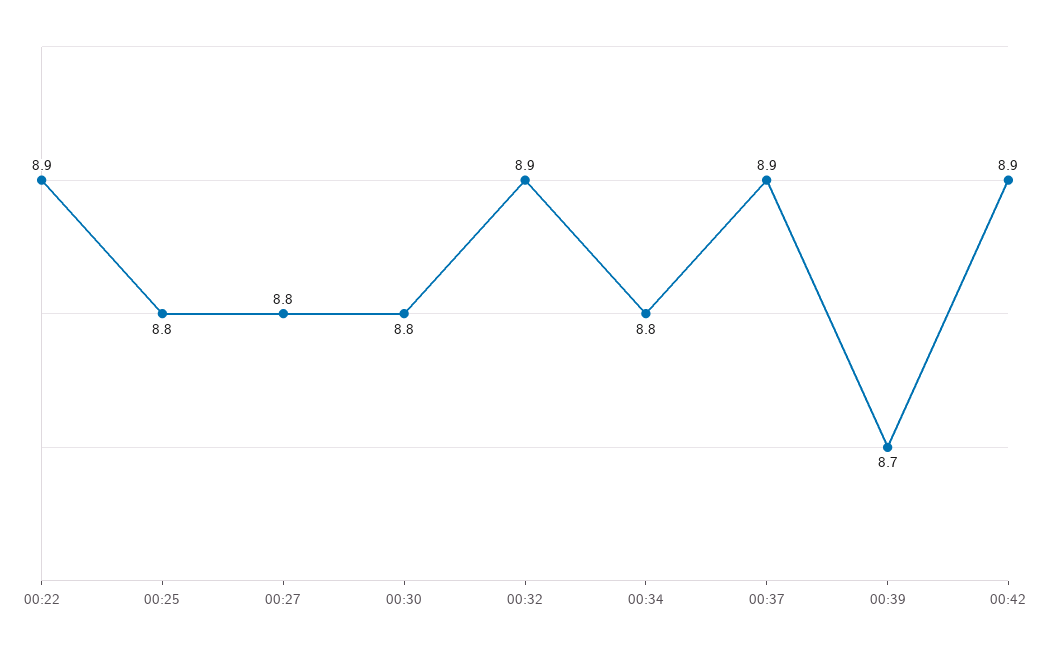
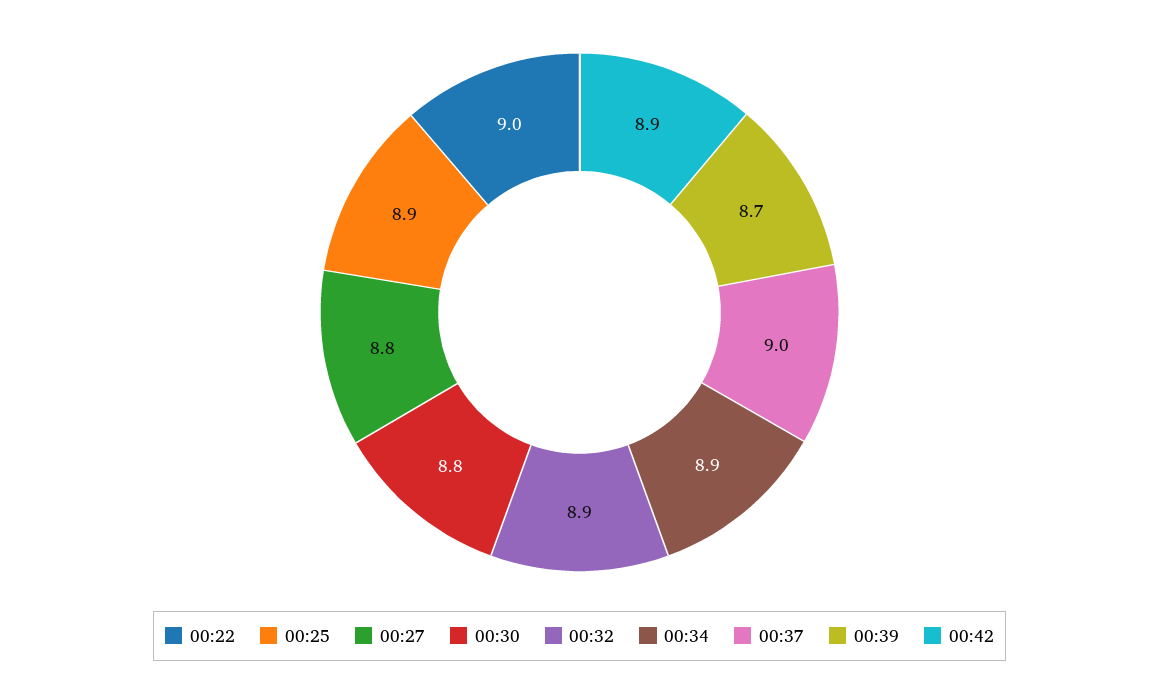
00:22: 8.9 -> 9
00:25: 8.8 -> 8.9
00:34: 8.8 -> 8.9
00:37: 8.9 -> 9

